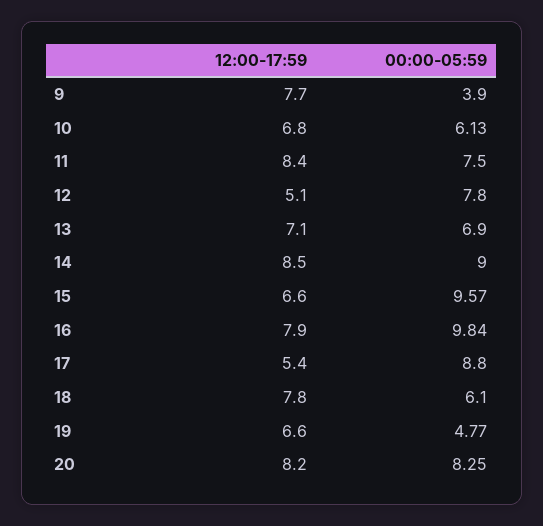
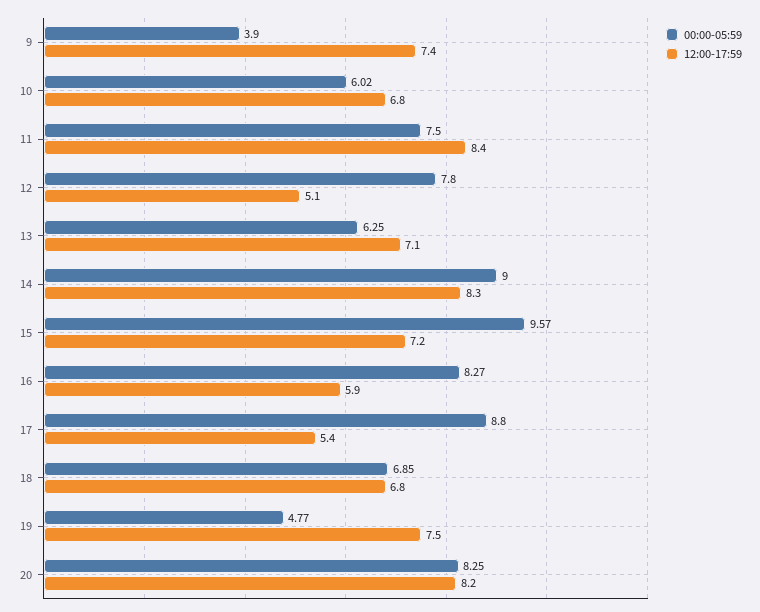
12:00-17:59, 9: 7.7 -> 7.4
00:00-05:59, 10: 6.13 -> 6.02
00:00-05:59, 13: 6.9 -> 6.25
12:00-17:59, 14: 8.5 -> 8.3
12:00-17:59, 15: 6.6 -> 7.2
12:00-17:59, 16: 7.9 -> 5.9
00:00-05:59, 16: 9.84 -> 8.27
12:00-17:59, 18: 7.8 -> 6.8
00:00-05:59, 18: 6.1 -> 6.85
12:00-17:59, 19: 6.6 -> 7.5

